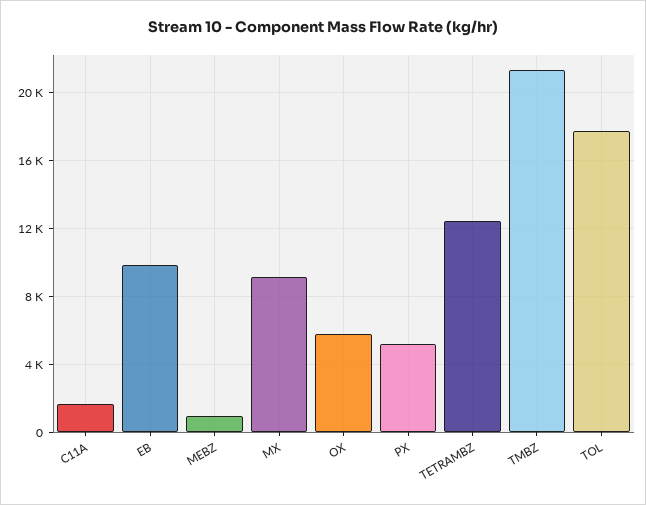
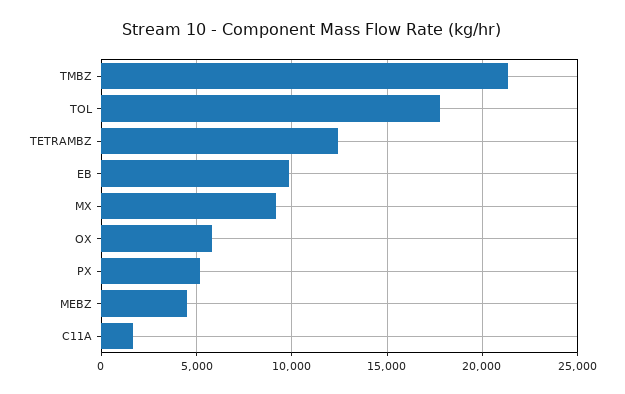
MEBZ: 1000 -> 4500

